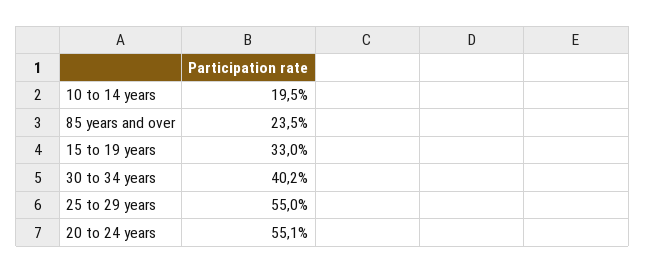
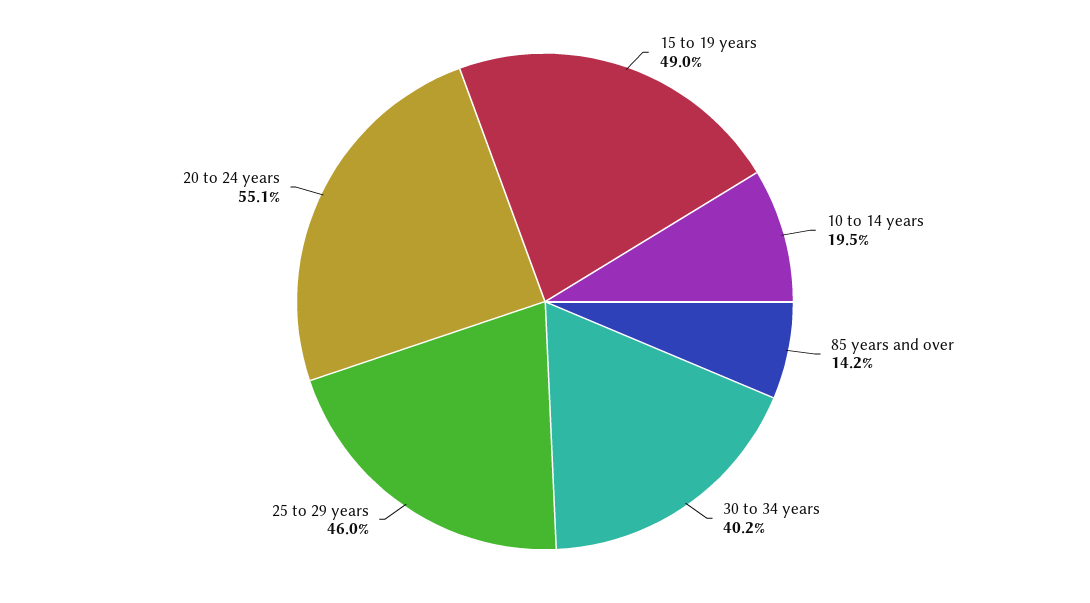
85 years and over: 23.5 -> 14.2
15 to 19 years: 33 -> 49
25 to 29 years: 55 -> 46

